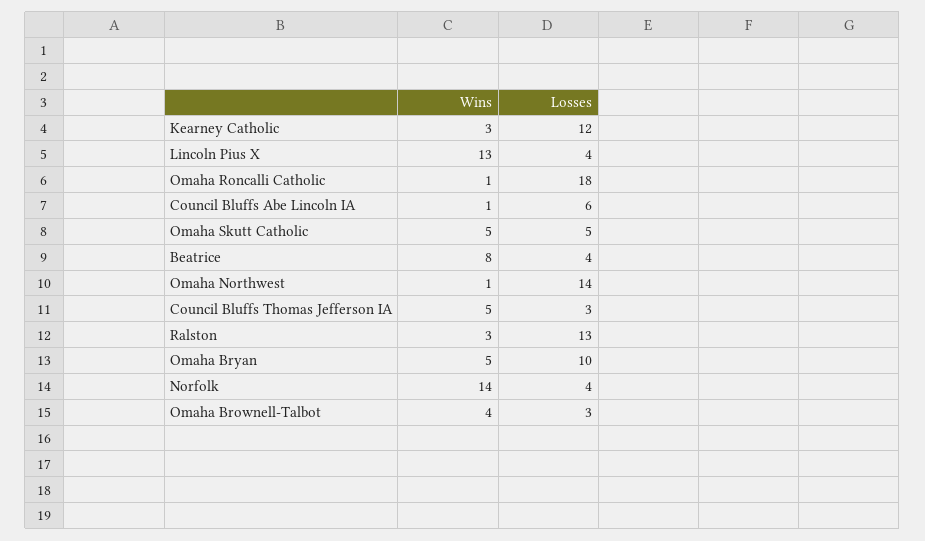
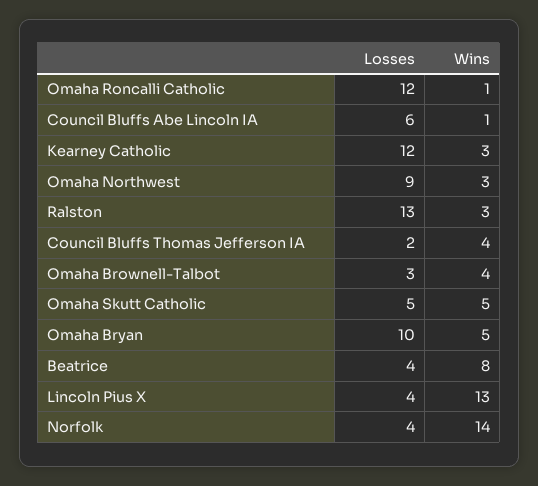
Losses, Omaha Roncalli Catholic: 18 -> 12
Wins, Omaha Northwest: 1 -> 3
Losses, Omaha Northwest: 14 -> 9
Wins, Council Bluffs Thomas Jefferson IA: 5 -> 4
Losses, Council Bluffs Thomas Jefferson IA: 3 -> 2

